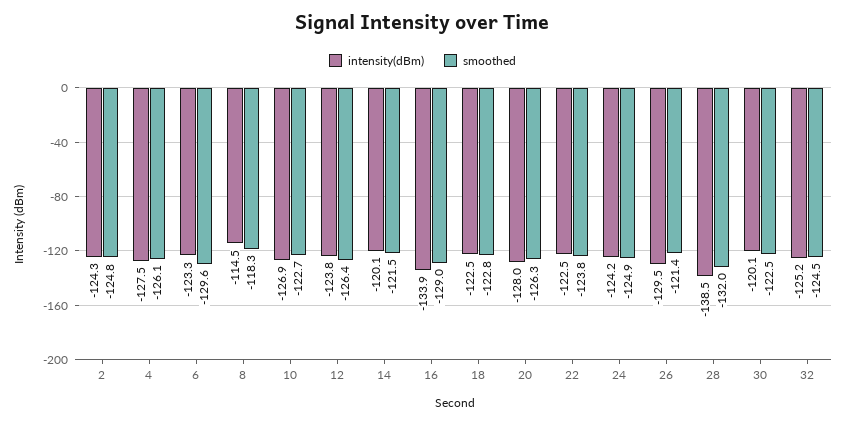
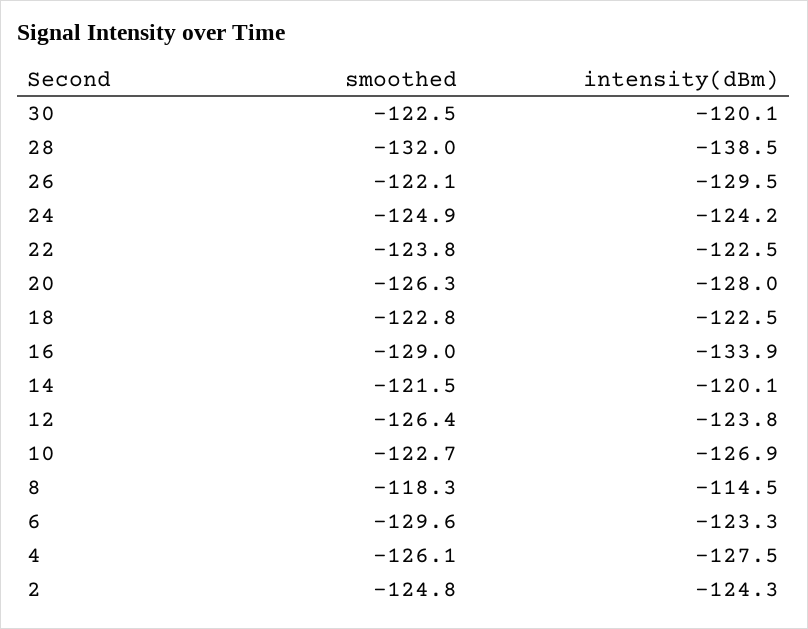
smoothed, 26: -121.4 -> -122.1
intensity(dBm), 32: -125.2 -> none
smoothed, 32: -124.5 -> none

